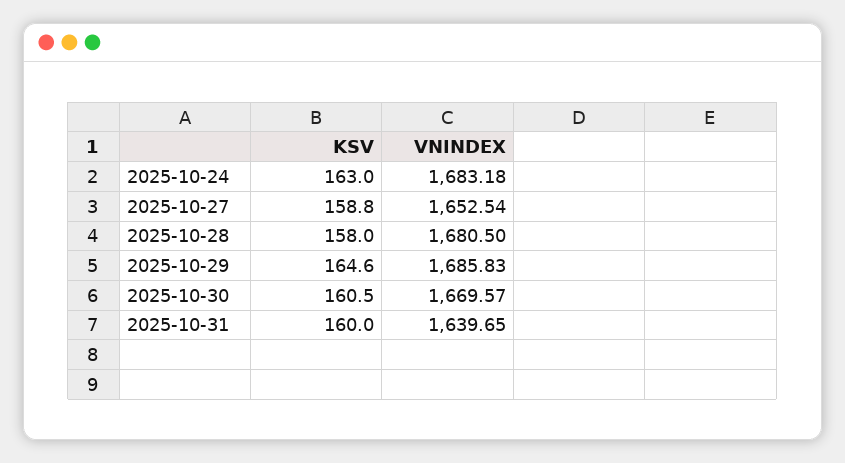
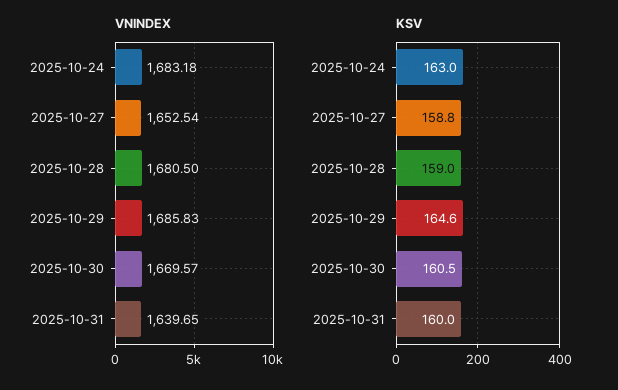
KSV, 2025-10-28: 158 -> 159

